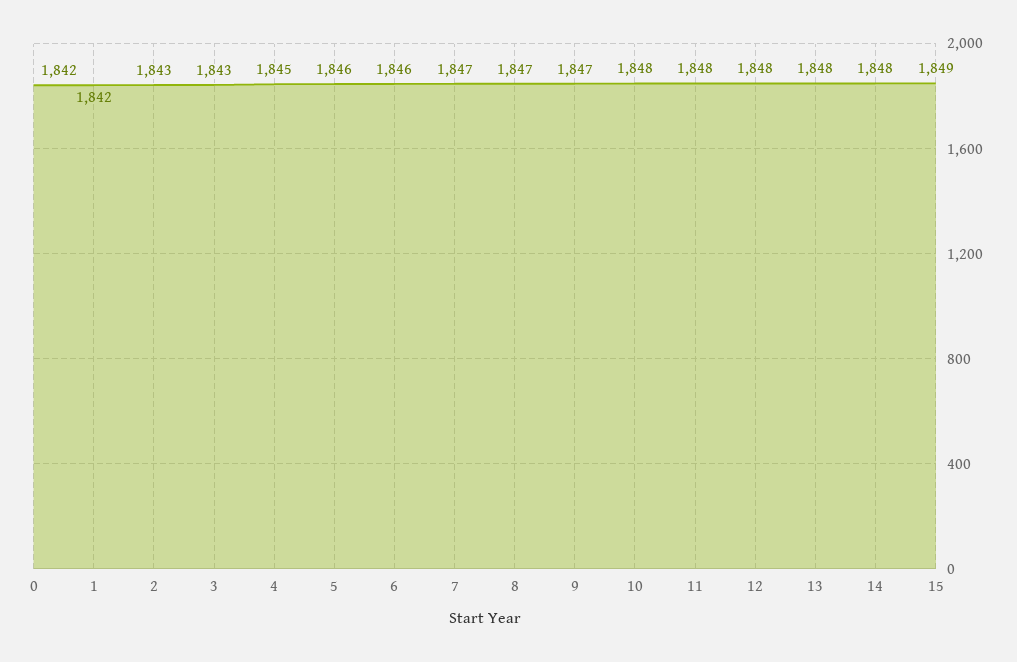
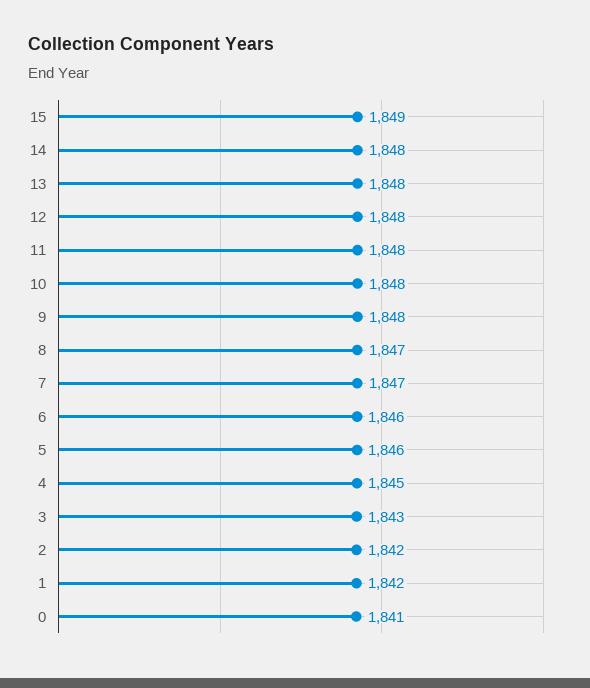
0: 1842 -> 1841
2: 1843 -> 1842
9: 1847 -> 1848

